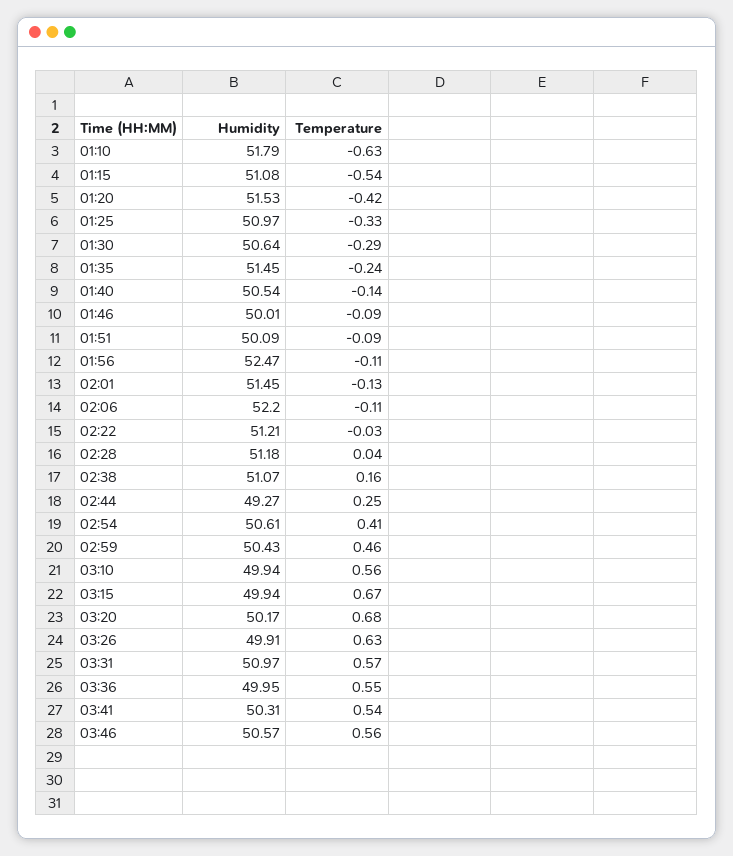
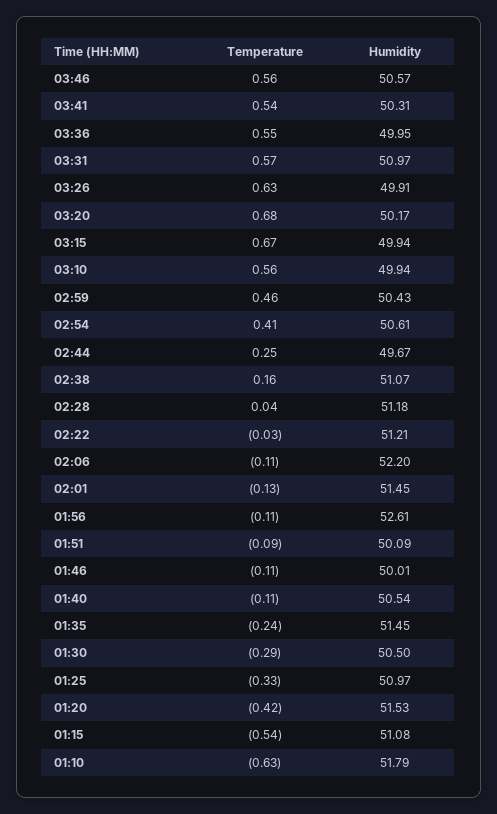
Humidity, 01:30: 50.64 -> 50.5
Temperature, 01:40: -0.14 -> -0.11
Temperature, 01:46: -0.09 -> -0.11
Humidity, 01:56: 52.47 -> 52.61
Humidity, 02:44: 49.27 -> 49.67

